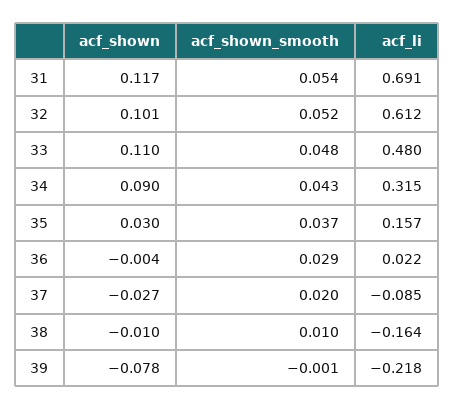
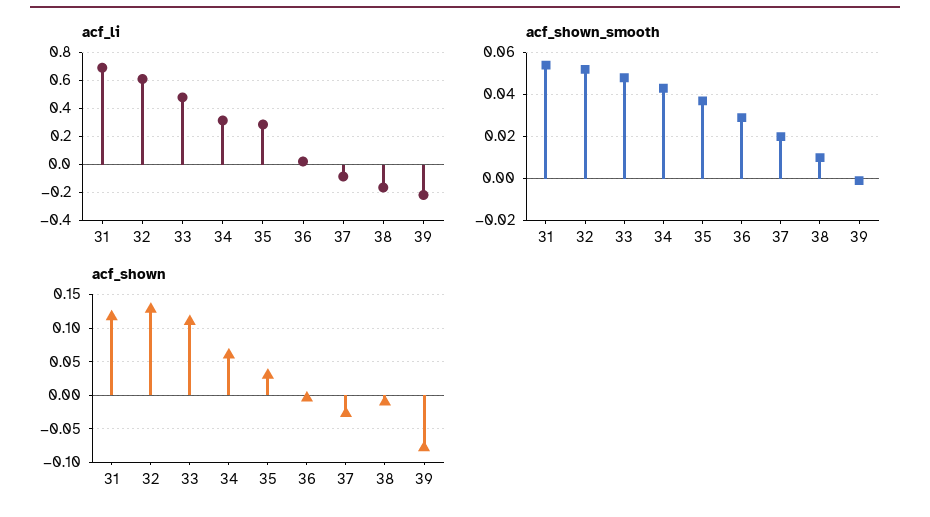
acf_shown, 32: 0.101 -> 0.13
acf_shown, 34: 0.09 -> 0.06
acf_li, 35: 0.157 -> 0.3

